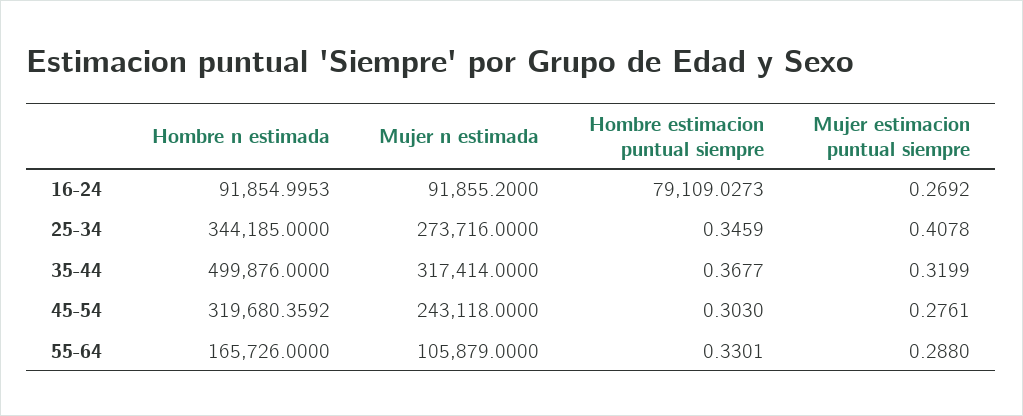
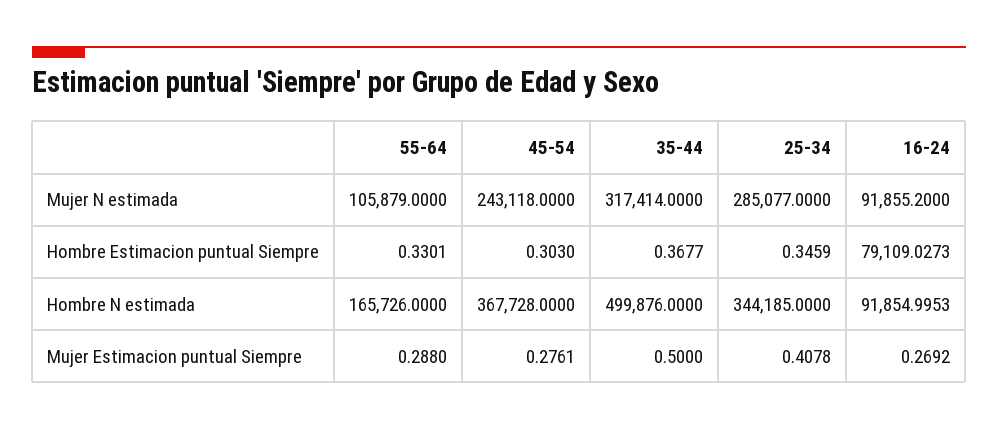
Mujer n estimada, 25-34: 273716 -> 285077
Mujer estimacion puntual siempre, 35-44: 0.3199 -> 0.5
Hombre n estimada, 45-54: 319680.3592 -> 367728

